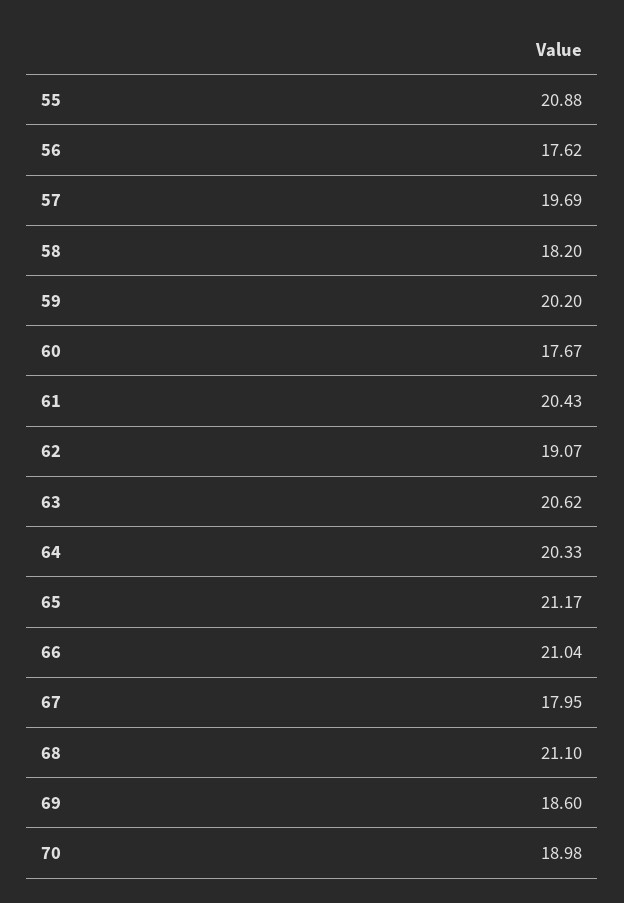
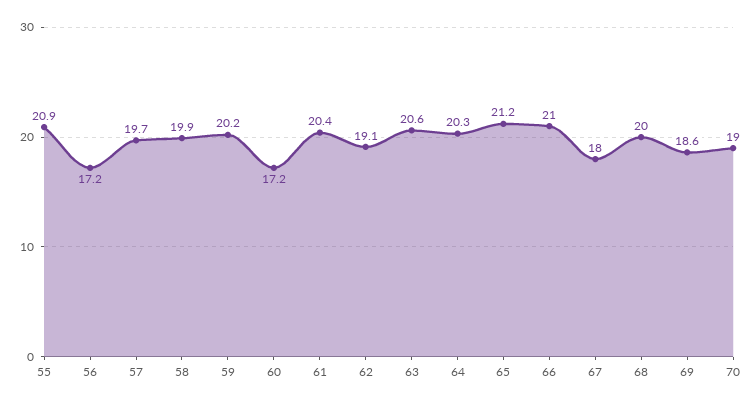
56: 17.62 -> 17.2
58: 18.2 -> 19.9
60: 17.67 -> 17.2
68: 21.1 -> 20

